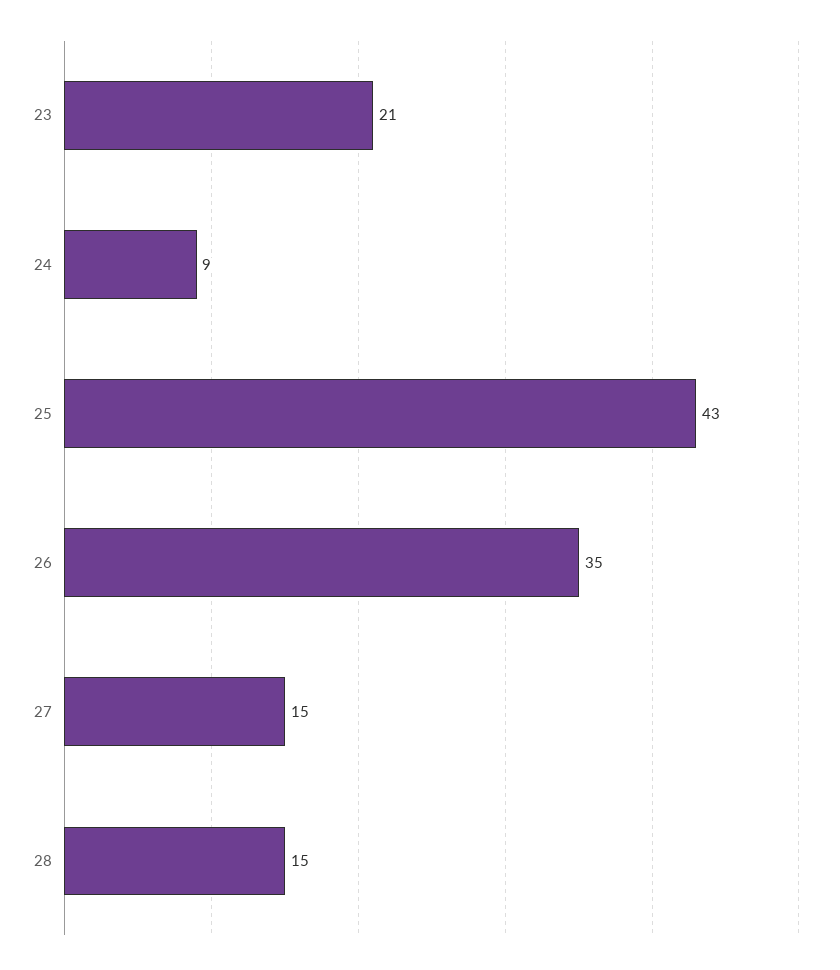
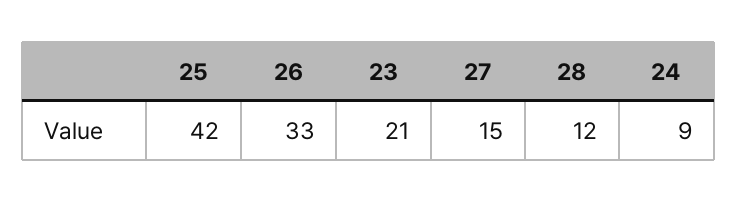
25: 43 -> 42
26: 35 -> 33
28: 15 -> 12

